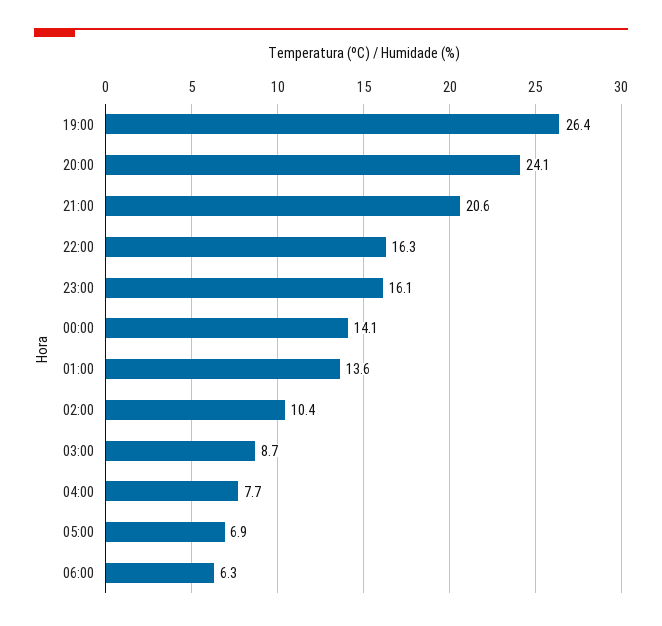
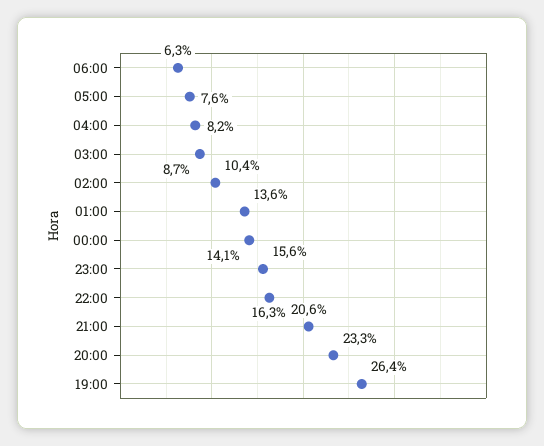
20:00: 24.1 -> 23.3
23:00: 16.1 -> 15.6
04:00: 7.7 -> 8.2
05:00: 6.9 -> 7.6

